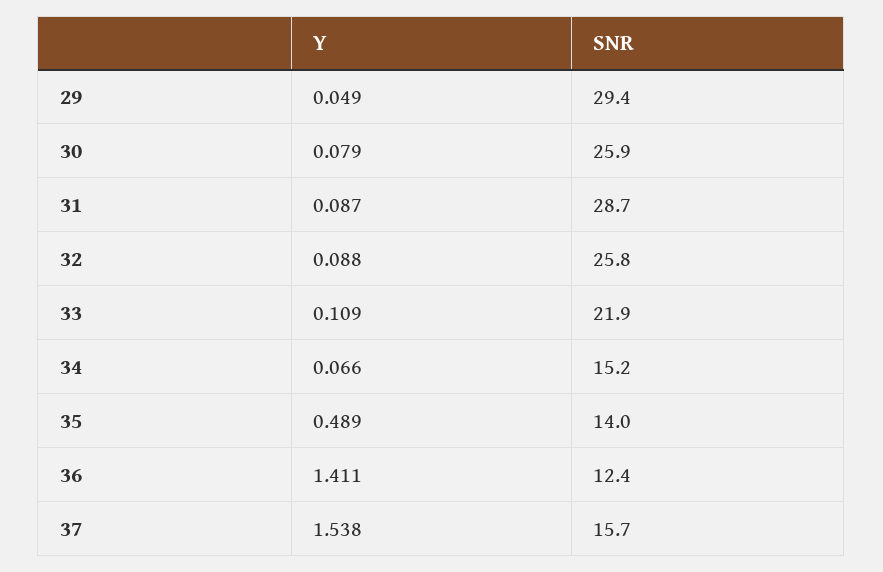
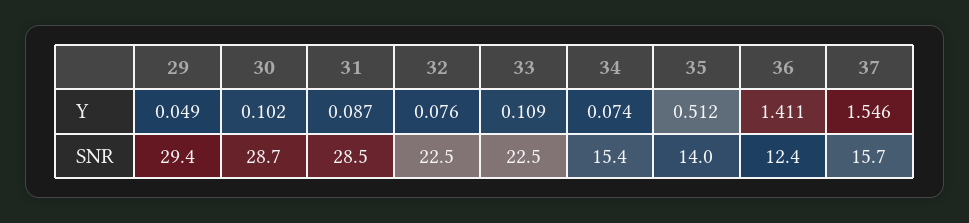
Y, 30: 0.079 -> 0.102
SNR, 30: 25.9 -> 28.7
SNR, 31: 28.7 -> 28.5
Y, 32: 0.088 -> 0.076
SNR, 32: 25.8 -> 22.5
SNR, 33: 21.9 -> 22.5
Y, 34: 0.066 -> 0.074
SNR, 34: 15.2 -> 15.4
Y, 35: 0.489 -> 0.512
Y, 37: 1.538 -> 1.546

